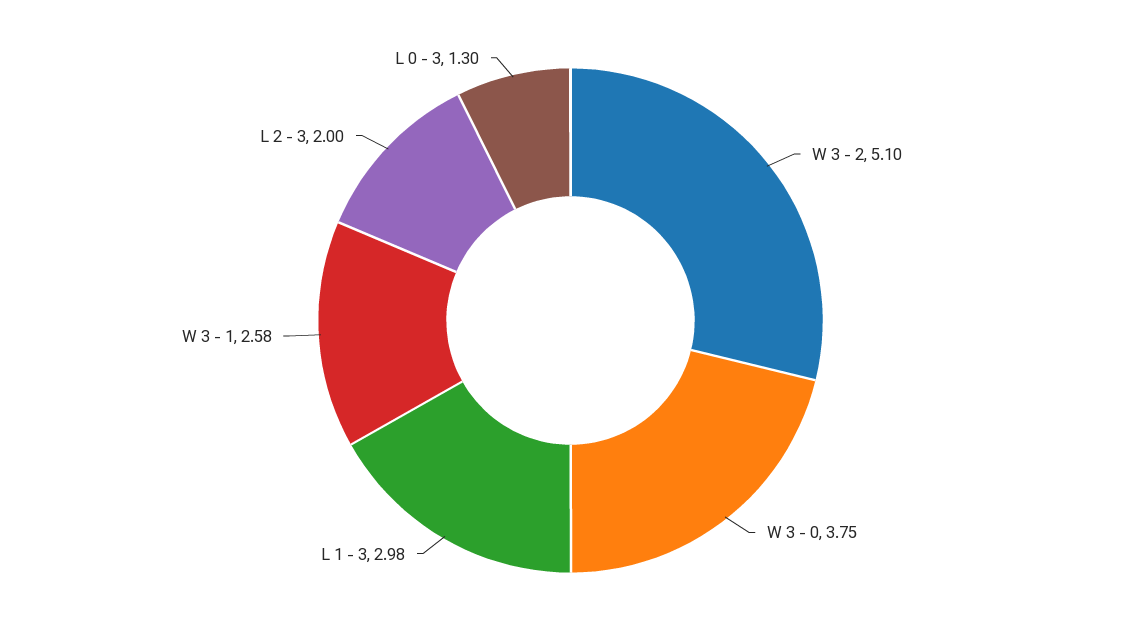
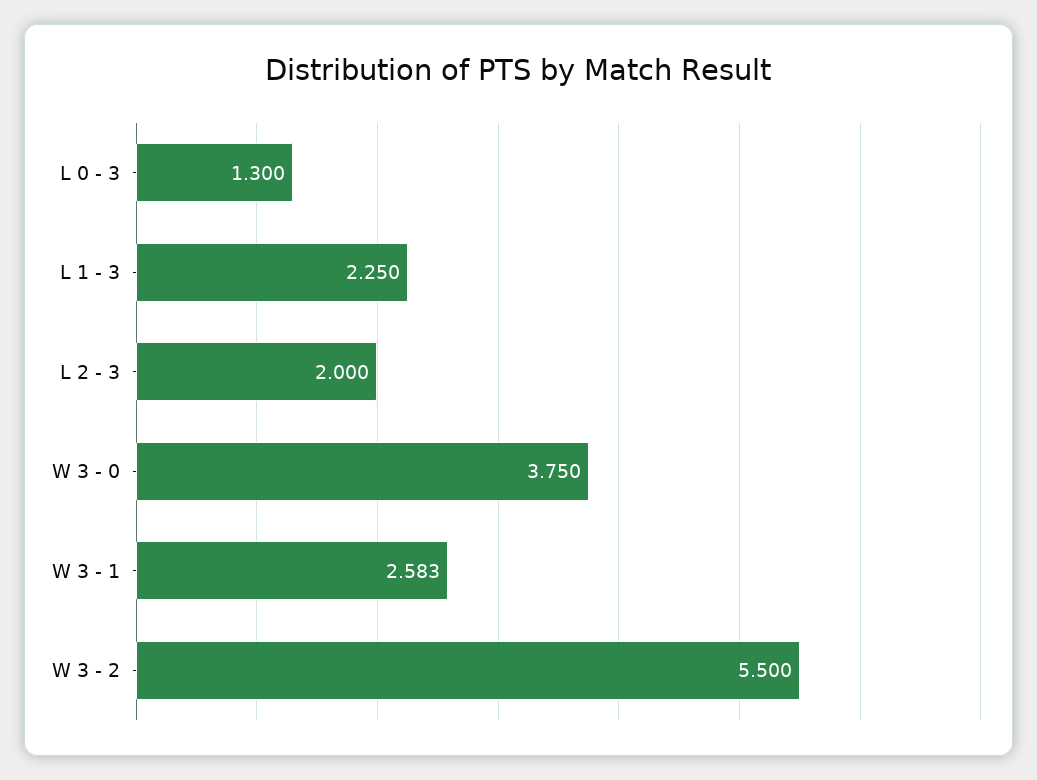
W 3 - 2: 5.1 -> 5.5
L 1 - 3: 2.98 -> 2.25

